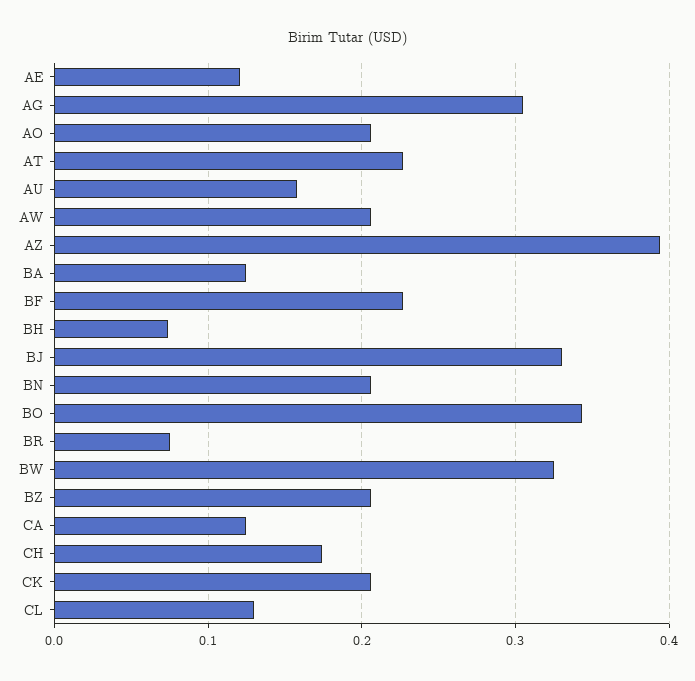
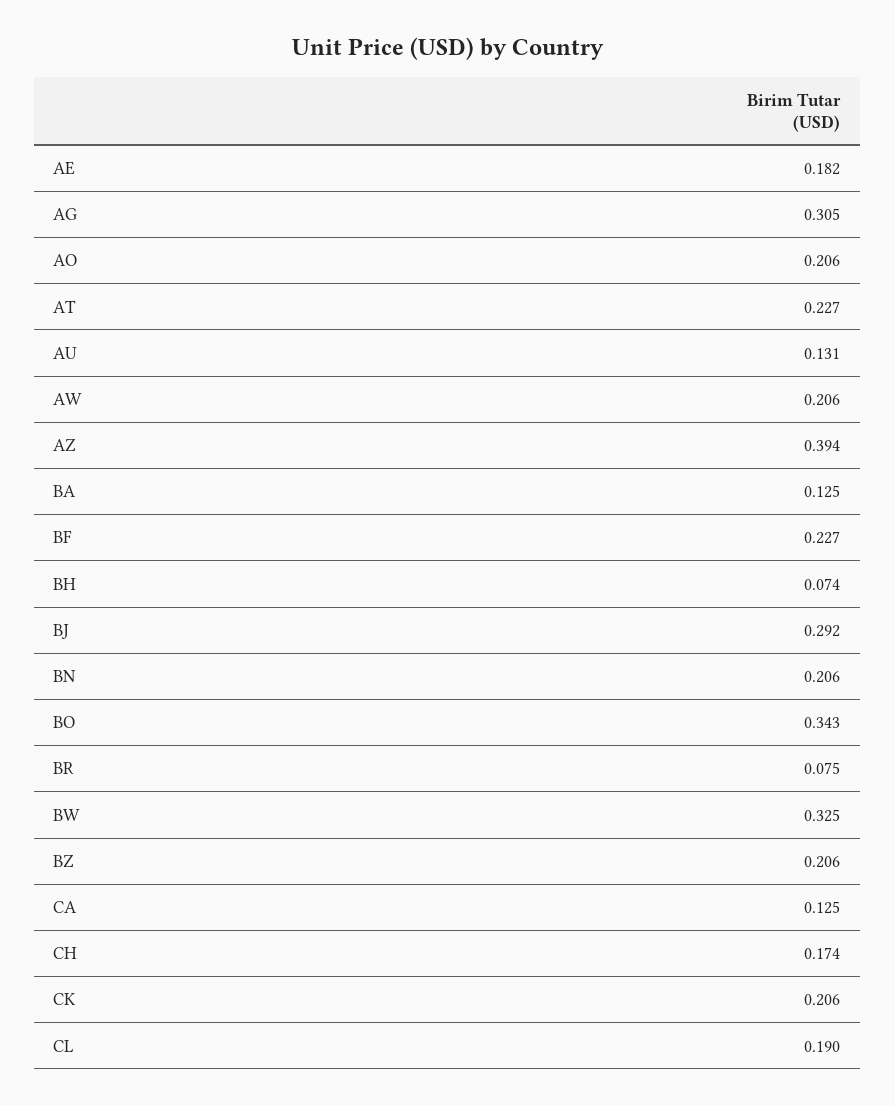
AE: 0.12 -> 0.182
AU: 0.16 -> 0.131
BJ: 0.33 -> 0.292
CL: 0.13 -> 0.19

